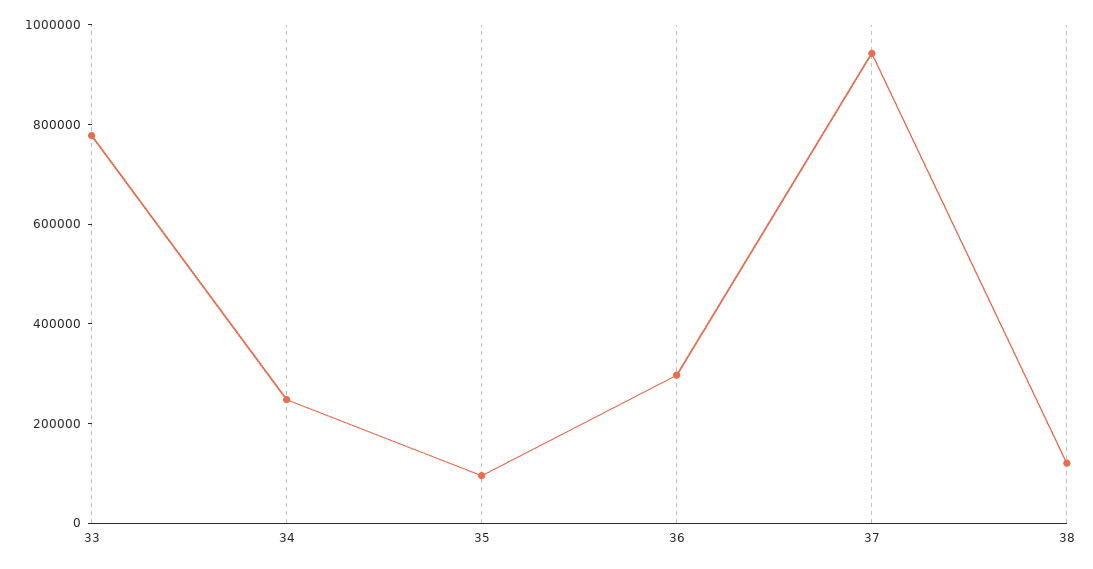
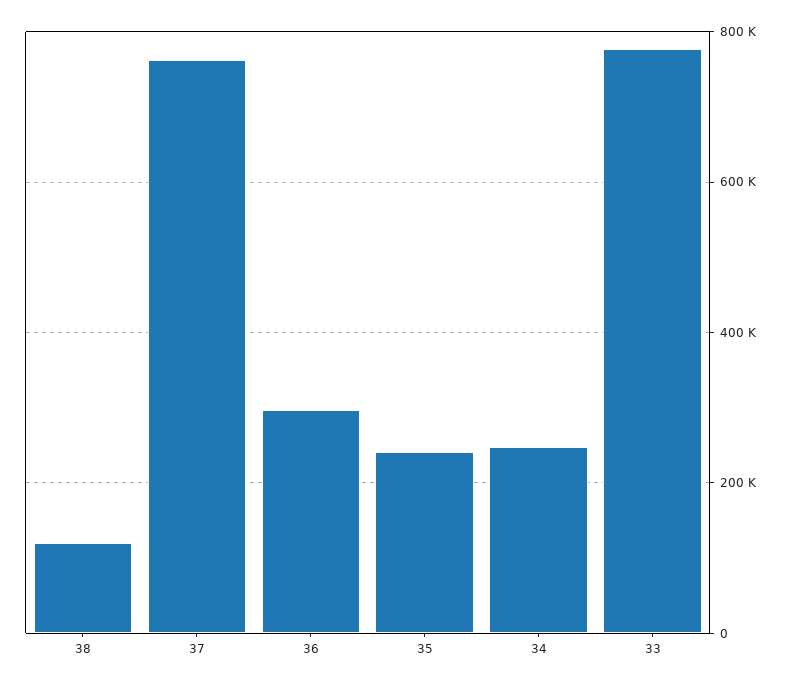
35: 100000 -> 240000
37: 950000 -> 760000

